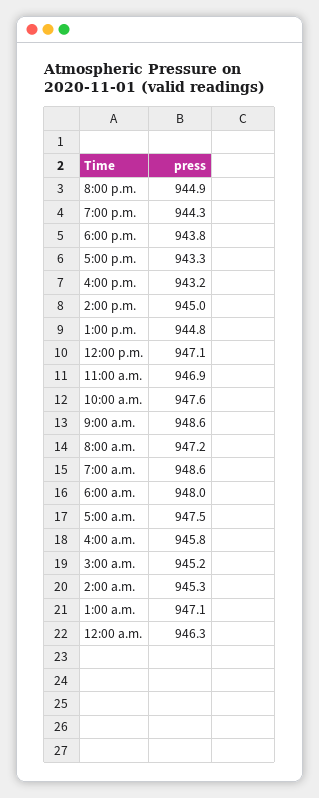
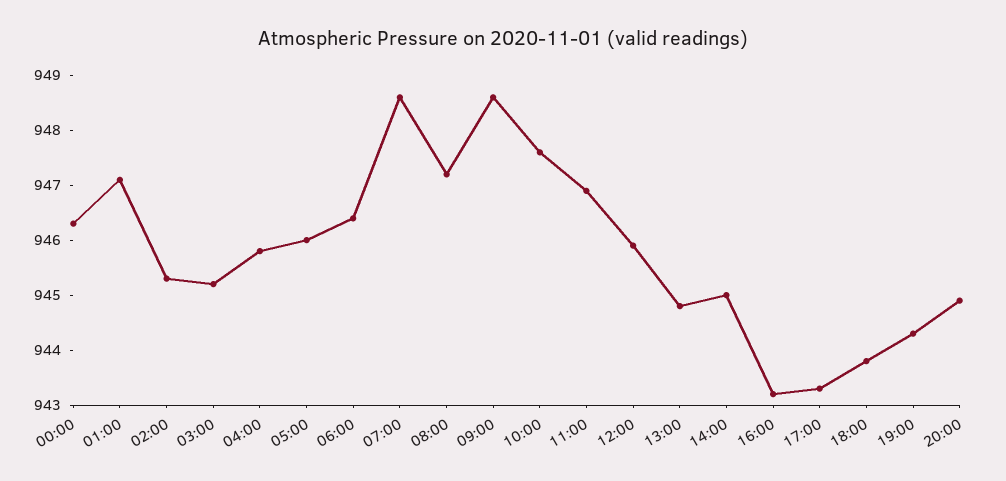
12:00 p.m.: 947.1 -> 946
6:00 a.m.: 948 -> 946.5
5:00 a.m.: 947.5 -> 946

